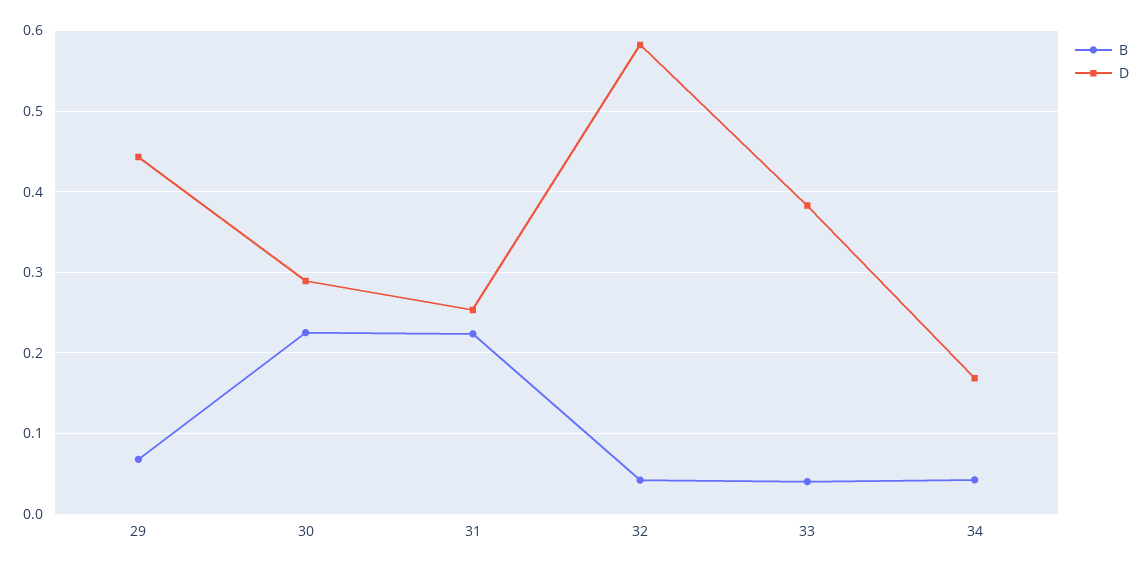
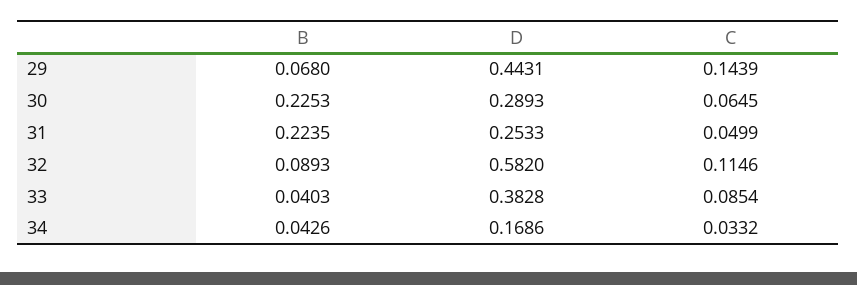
B, 32: 0.04 -> 0.0893
C, 29: none -> 0.1439
C, 30: none -> 0.0645
C, 31: none -> 0.0499
C, 32: none -> 0.1146
C, 33: none -> 0.0854
C, 34: none -> 0.0332

